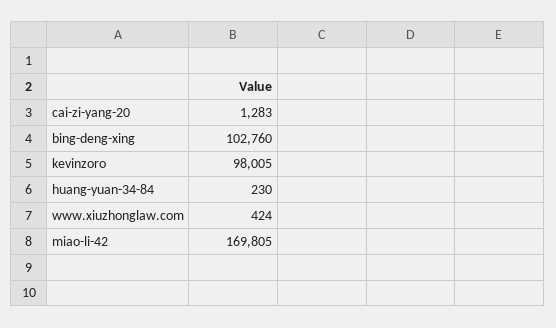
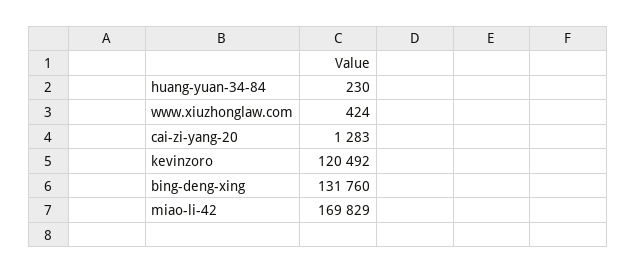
bing-deng-xing: 102760 -> 131760
kevinzoro: 98005 -> 120492
miao-li-42: 169805 -> 169829

